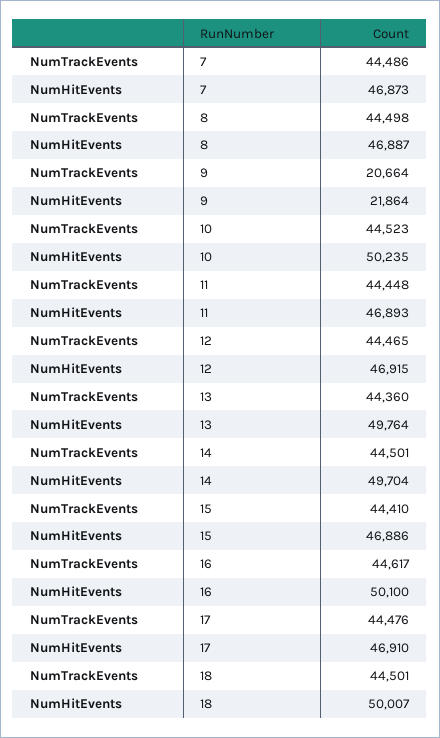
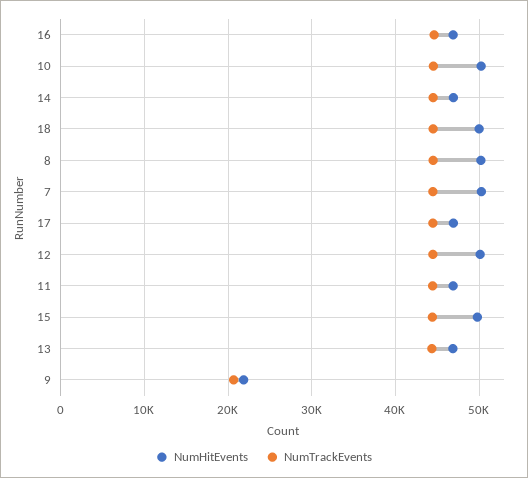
NumHitEvents, 7: 46873 -> 50000
NumHitEvents, 8: 46887 -> 50000
NumHitEvents, 12: 46915 -> 50000
NumHitEvents, 13: 49764 -> 47000
NumHitEvents, 14: 49704 -> 47000
NumHitEvents, 15: 46886 -> 50000
NumHitEvents, 16: 50100 -> 47000

